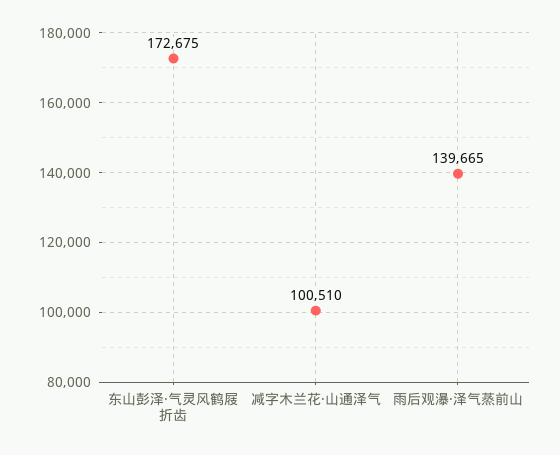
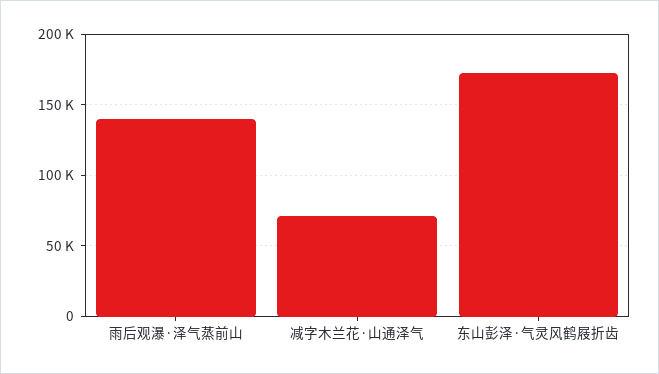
减字木兰花·山通泽气: 100510 -> 70000

